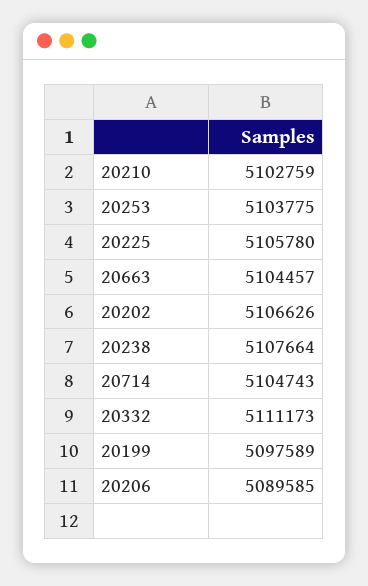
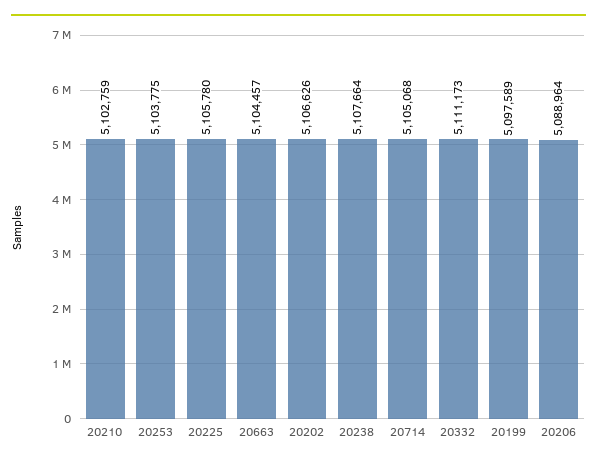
20714: 5104743 -> 5105068
20206: 5089585 -> 5088964

